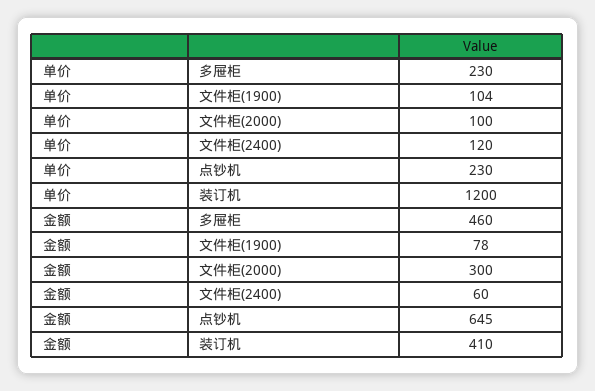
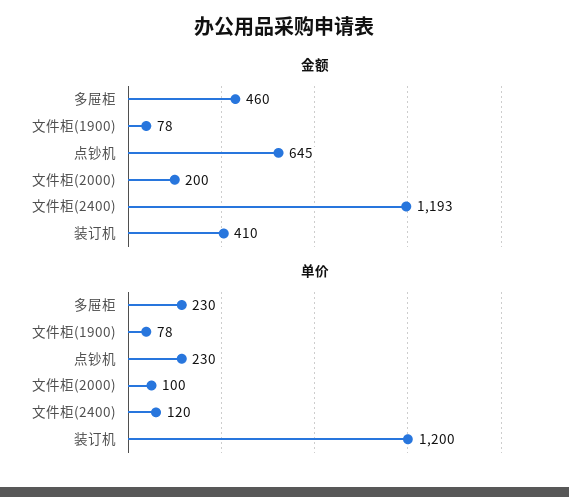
单价, 文件柜(1900): 104 -> 78
金额, 文件柜(2000): 300 -> 200
金额, 文件柜(2400): 60 -> 1193

